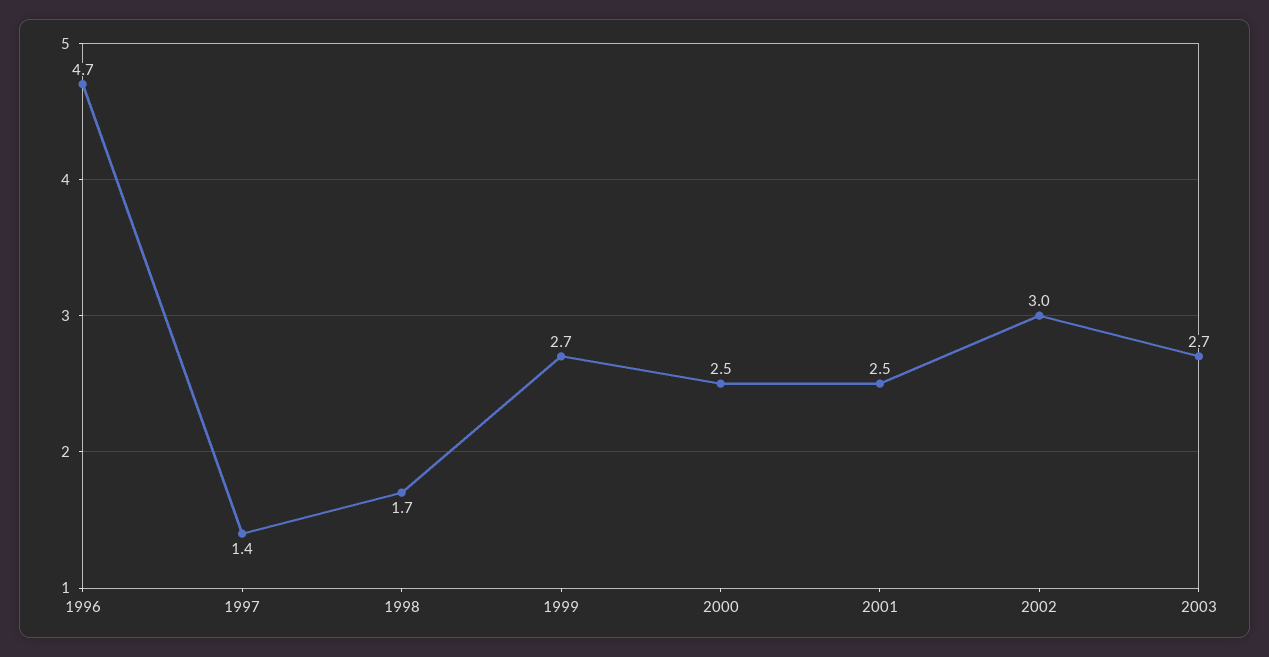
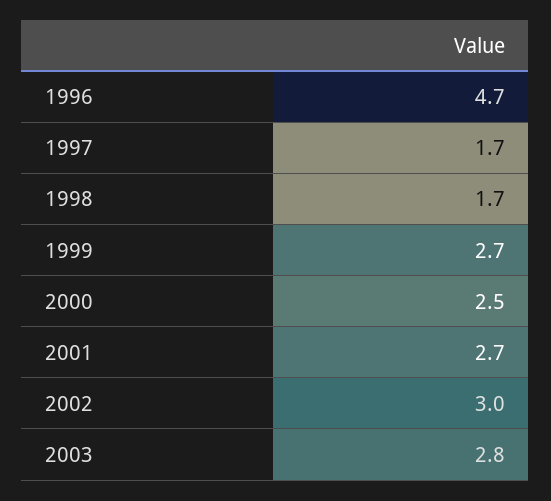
1997: 1.4 -> 1.7
2001: 2.5 -> 2.7
2003: 2.7 -> 2.8

